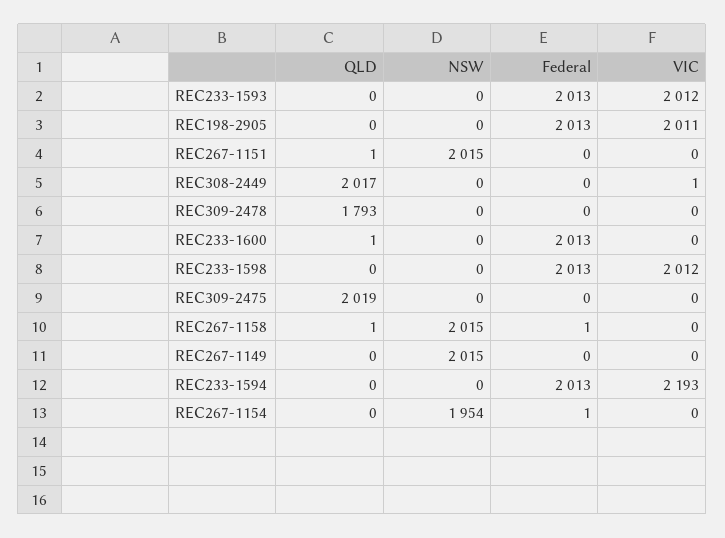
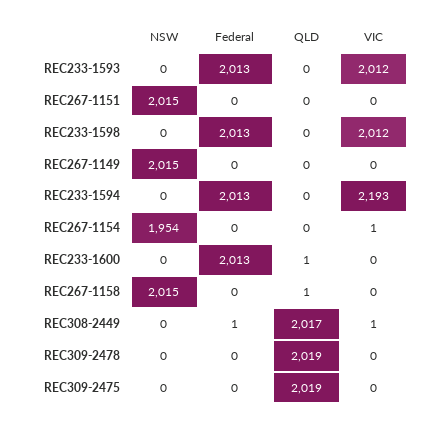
QLD, REC198-2905: 0 -> none
NSW, REC198-2905: 0 -> none
Federal, REC198-2905: 2013 -> none
VIC, REC198-2905: 2011 -> none
QLD, REC267-1151: 1 -> 0
Federal, REC308-2449: 0 -> 1
QLD, REC309-2478: 1793 -> 2019
Federal, REC267-1158: 1 -> 0
Federal, REC267-1154: 1 -> 0
VIC, REC267-1154: 0 -> 1

